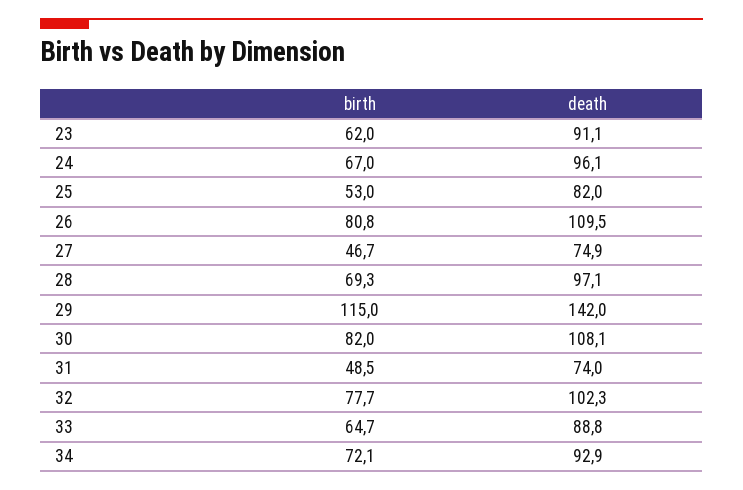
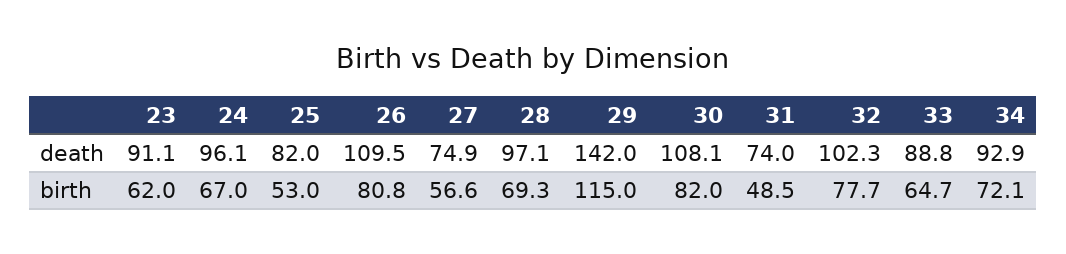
birth, 27: 46.7 -> 56.6

